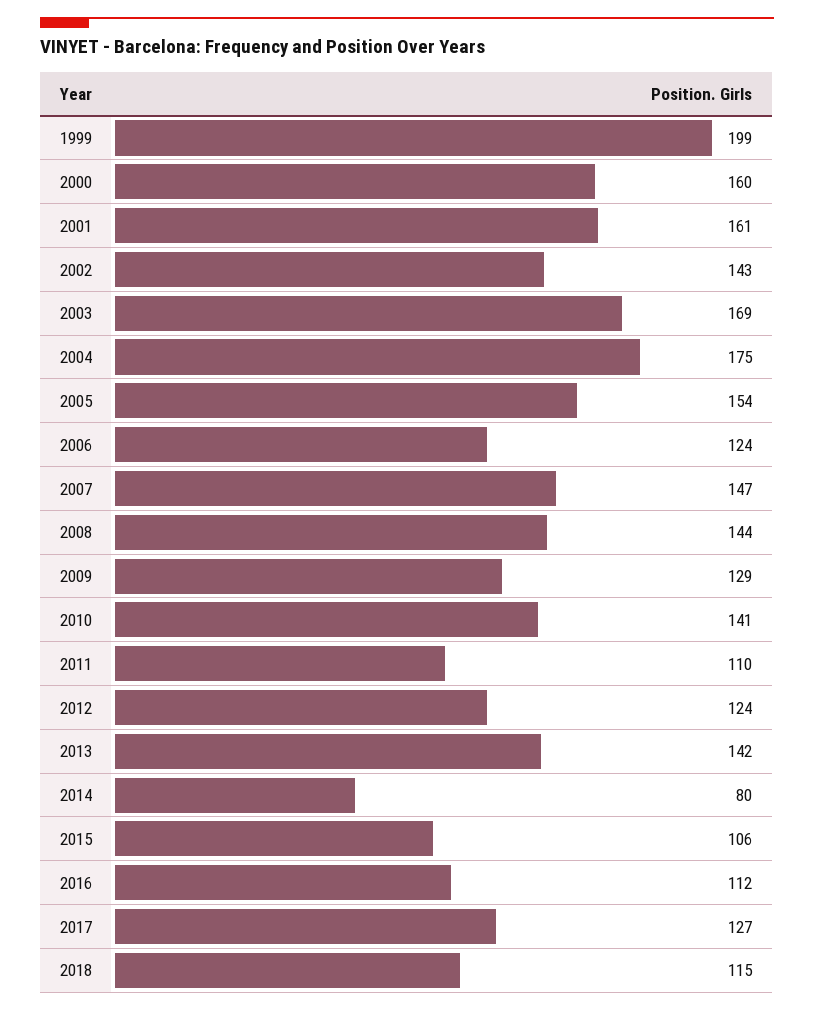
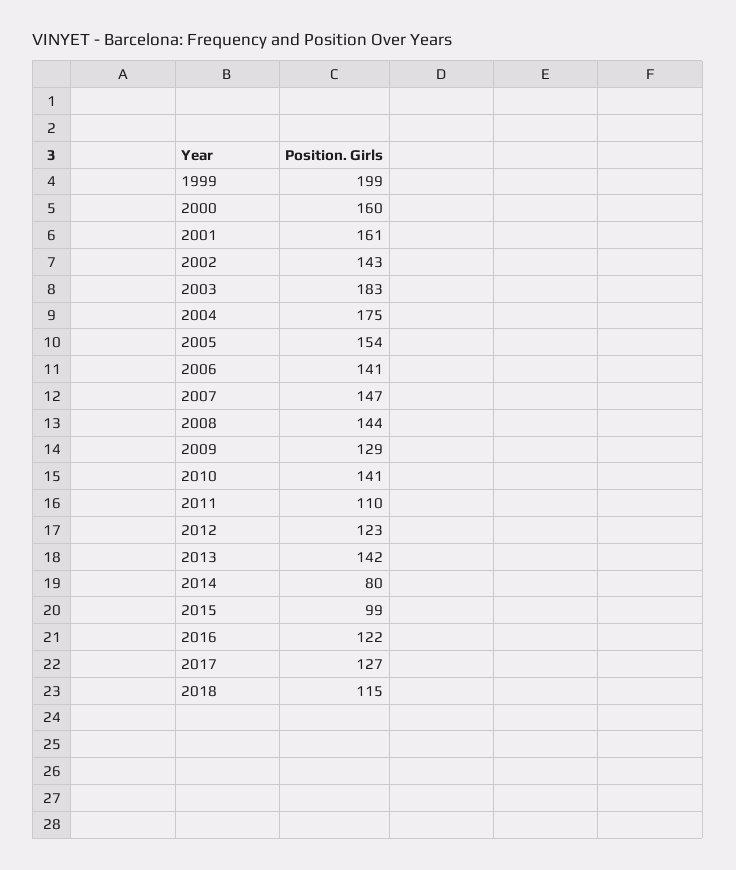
2003: 169 -> 183
2006: 124 -> 141
2012: 124 -> 123
2015: 106 -> 99
2016: 112 -> 122

